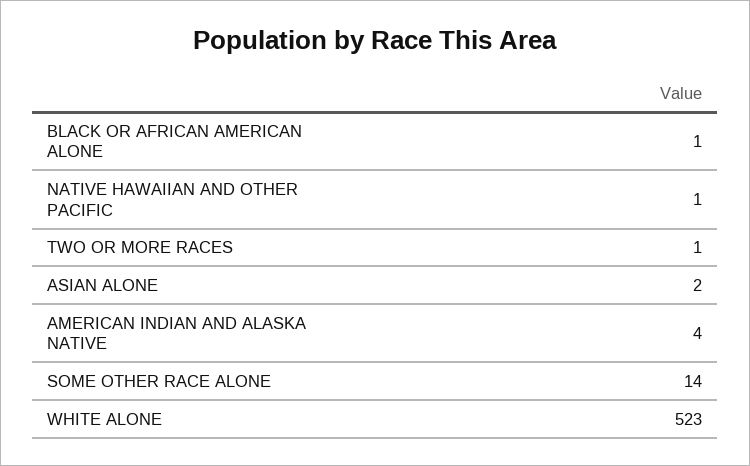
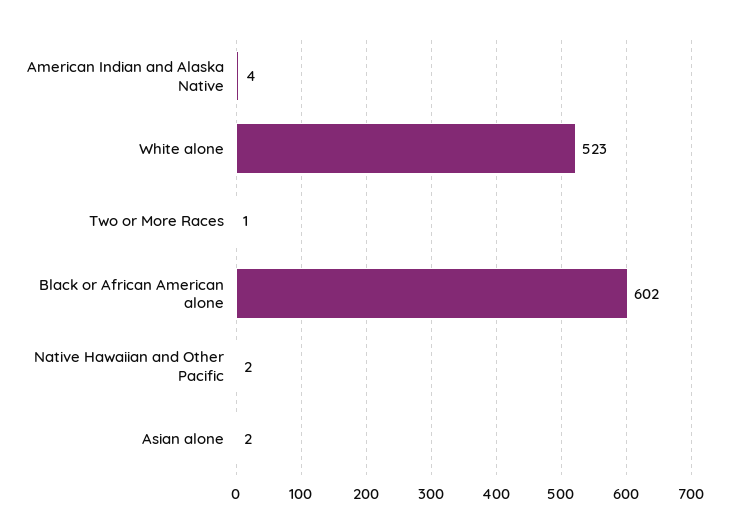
BLACK OR AFRICAN AMERICAN ALONE: 1 -> 602
NATIVE HAWAIIAN AND OTHER PACIFIC: 1 -> 2
SOME OTHER RACE ALONE: 14 -> none

